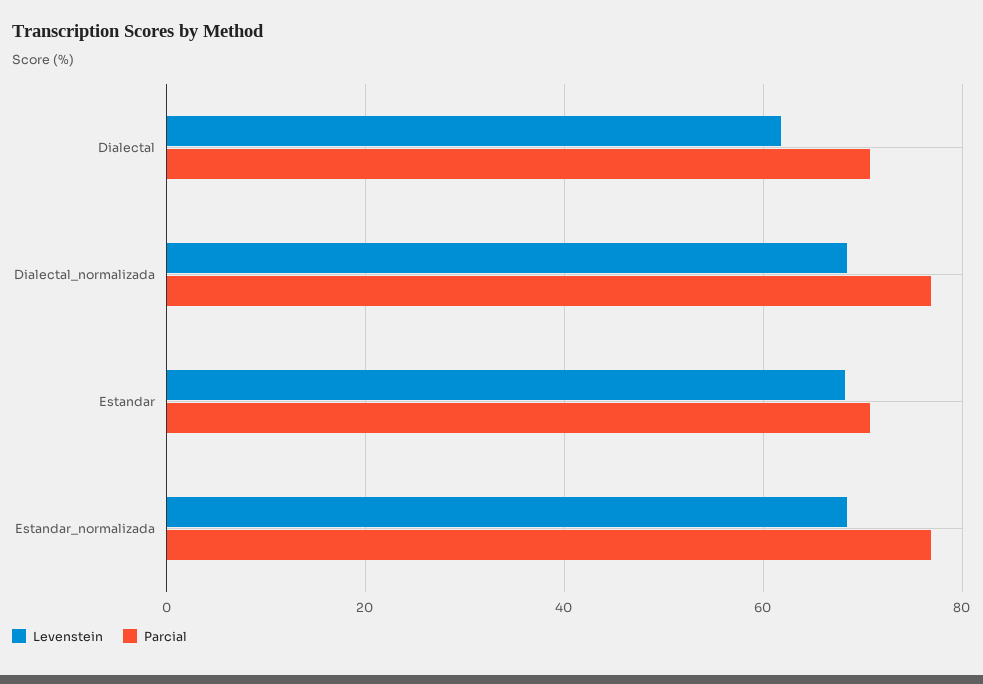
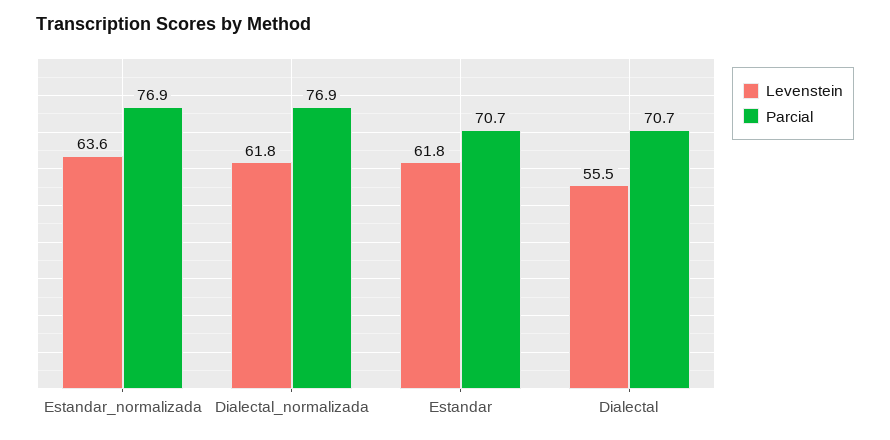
Levenstein, Dialectal: 62 -> 55.5
Levenstein, Dialectal_normalizada: 68 -> 61.8
Levenstein, Estandar: 68 -> 61.8
Levenstein, Estandar_normalizada: 68 -> 63.6

